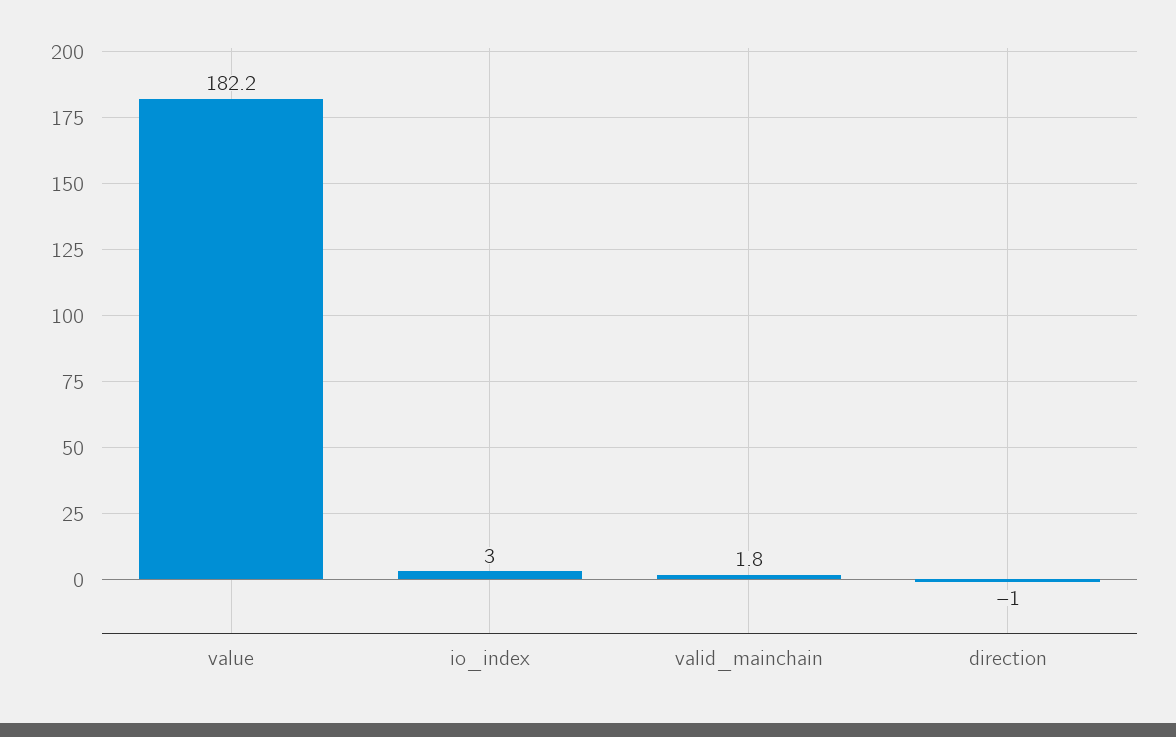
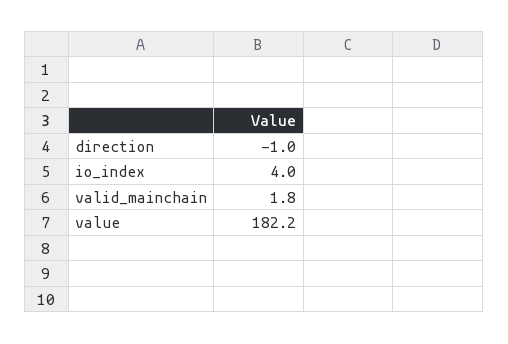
io_index: 3 -> 4

